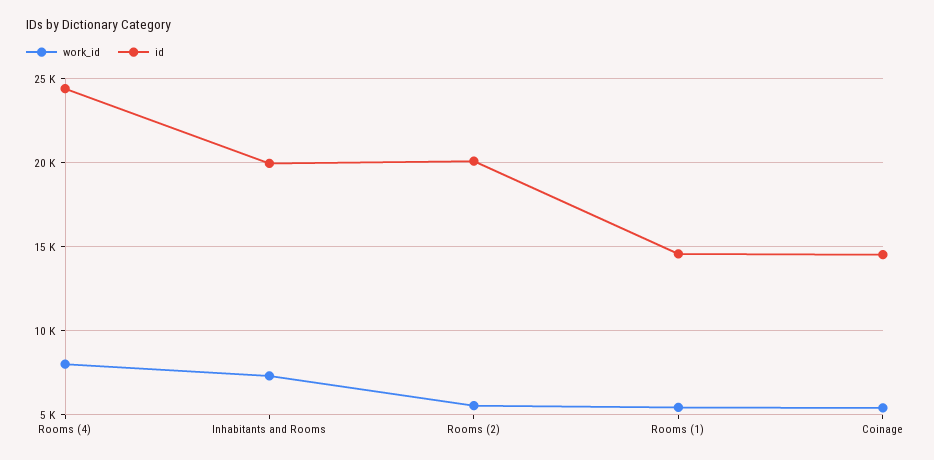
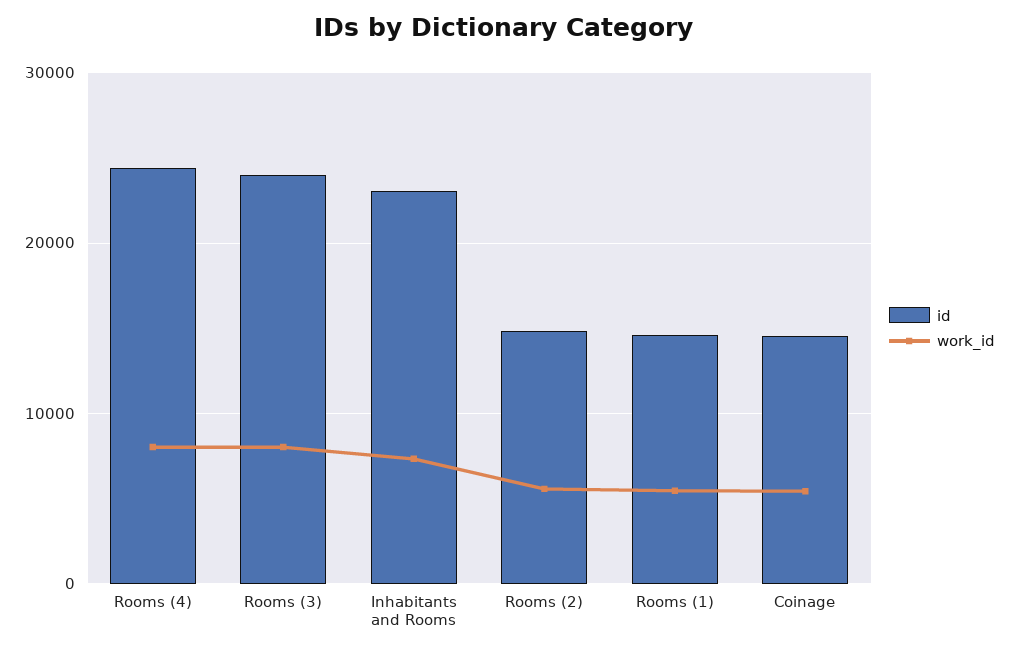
id, Inhabitants and Rooms: 20000 -> 23000
id, Rooms (2): 20000 -> 15000
id, Rooms (3): none -> 24000
work_id, Rooms (3): none -> 8000

